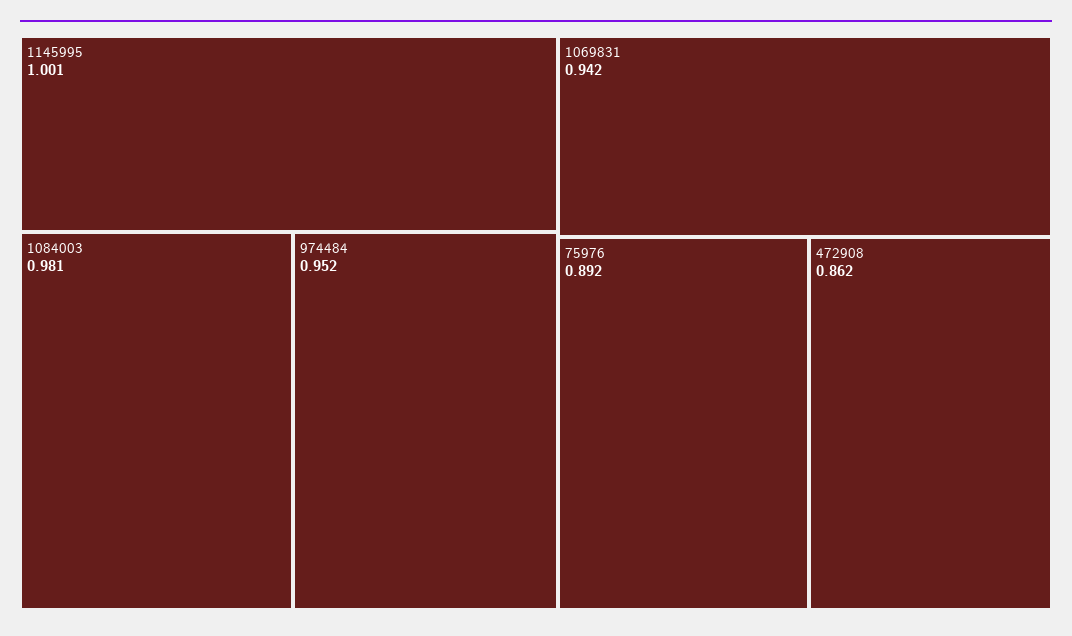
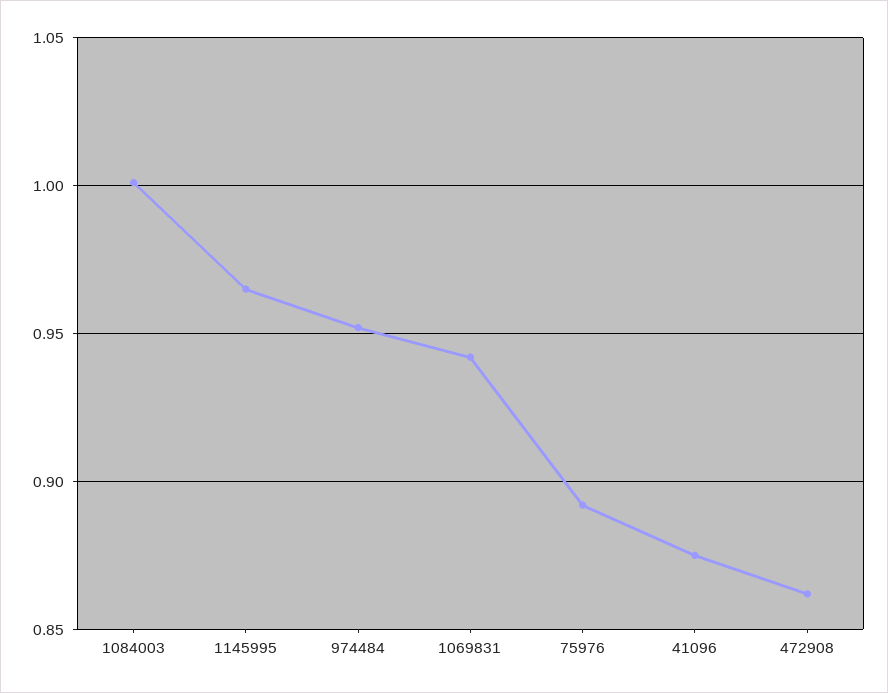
1145995: 1.001 -> 0.965
1084003: 0.981 -> 1
41096: none -> 0.875

